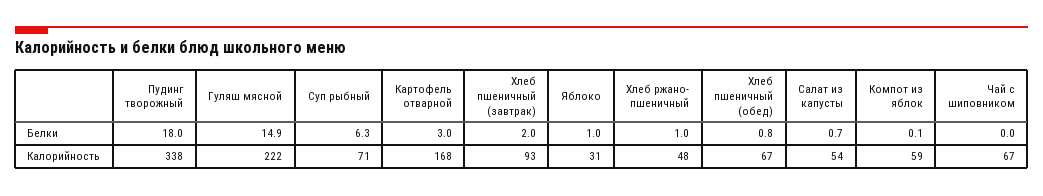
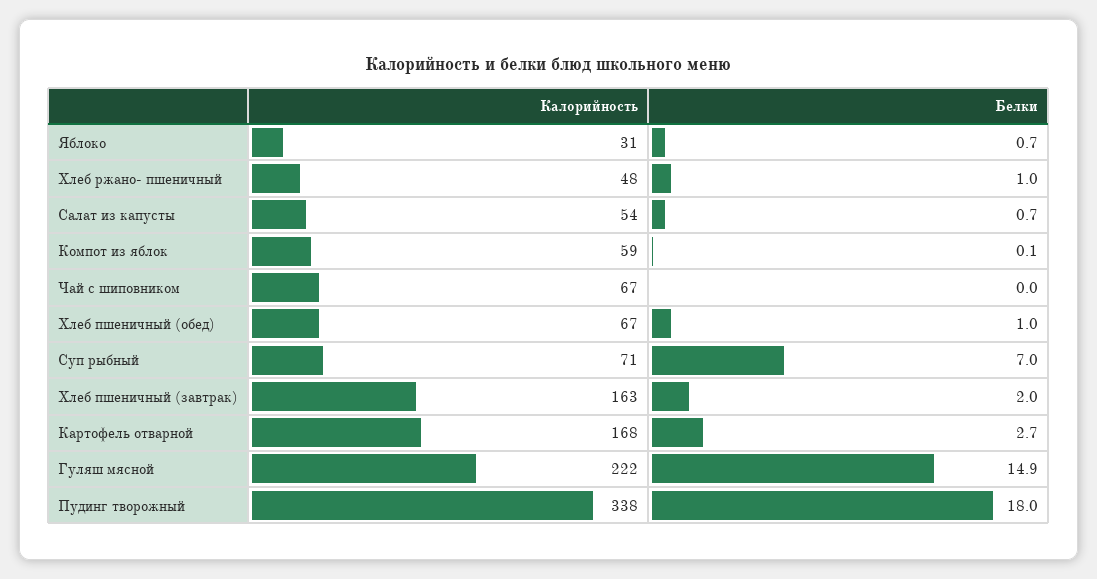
Суп рыбный, Белки: 6.3 -> 7
Картофель отварной, Белки: 3 -> 2.7
Яблоко, Белки: 1 -> 0.7
Хлеб пшеничный (обед), Белки: 0.8 -> 1
Хлеб пшеничный (завтрак), Калорийность: 93 -> 163

